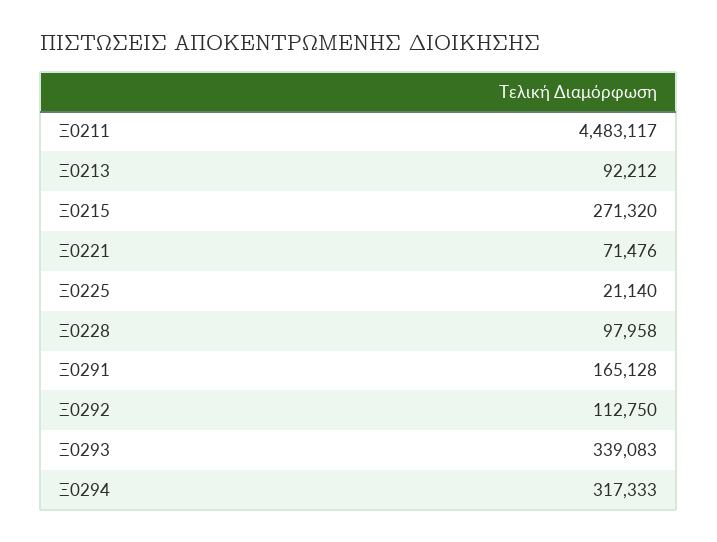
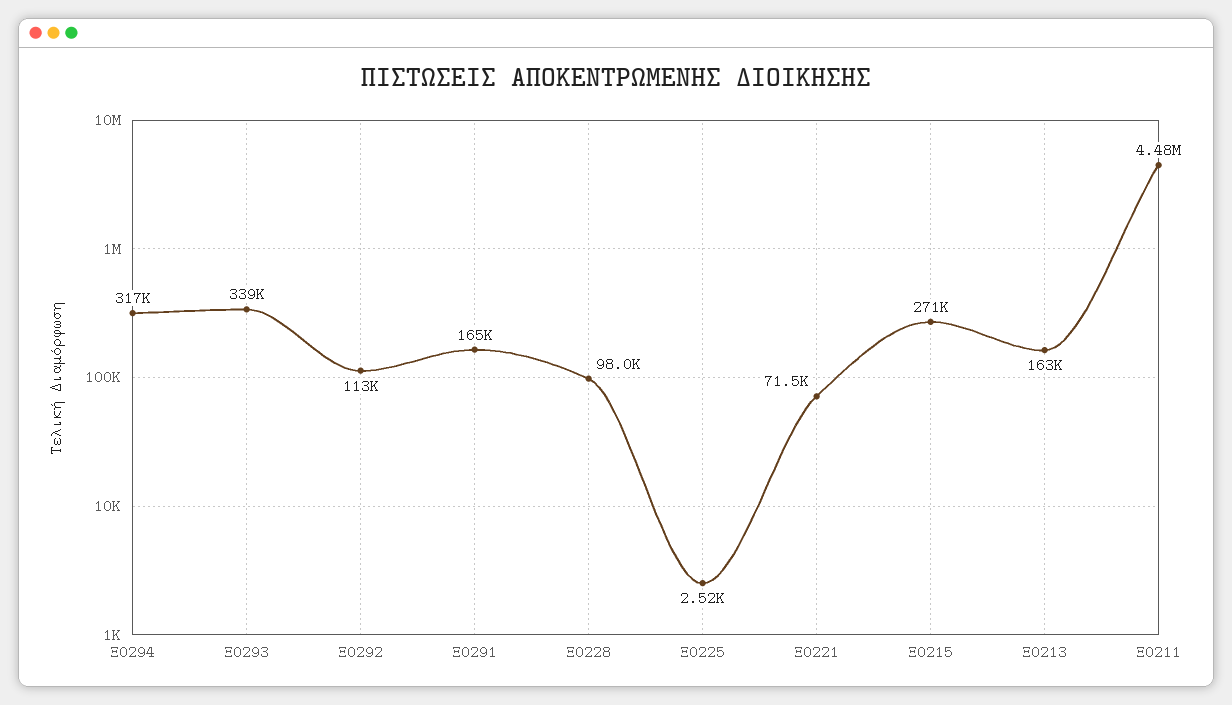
Ξ0213: 92212 -> 163000
Ξ0225: 21140 -> 2520

